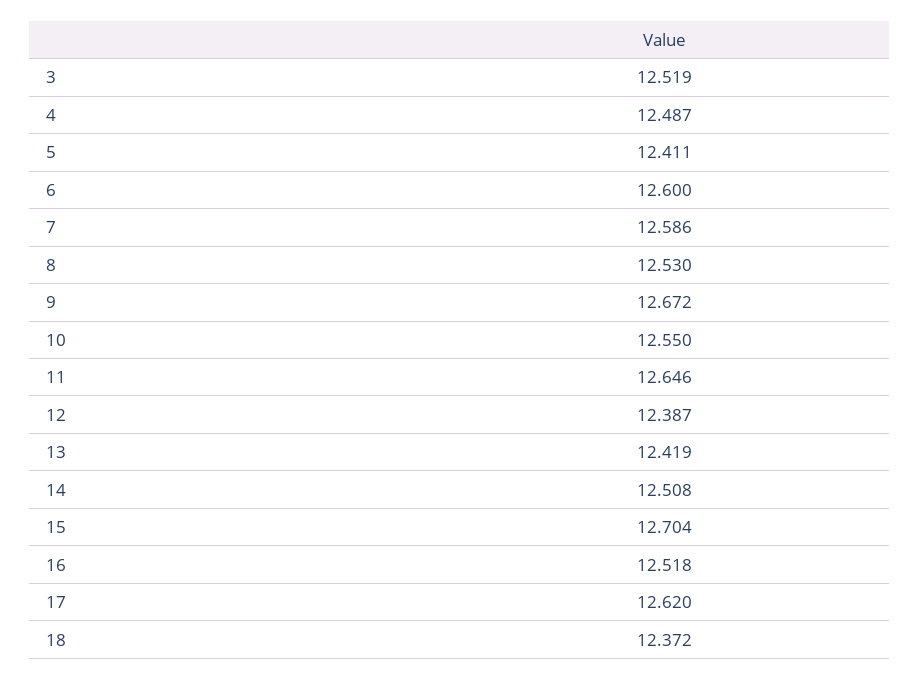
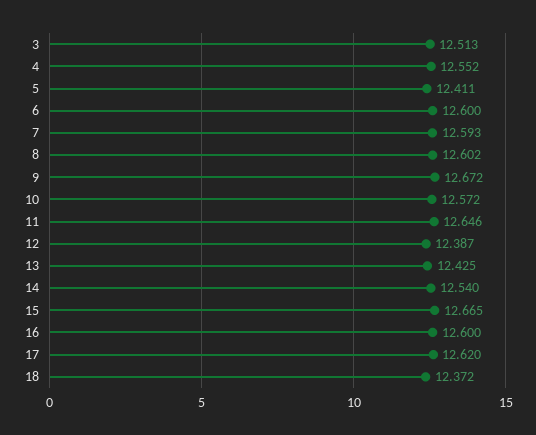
3: 12.519 -> 12.513
4: 12.487 -> 12.552
7: 12.586 -> 12.593
8: 12.53 -> 12.602
10: 12.55 -> 12.572
13: 12.419 -> 12.425
14: 12.508 -> 12.54
15: 12.704 -> 12.665
16: 12.518 -> 12.6

